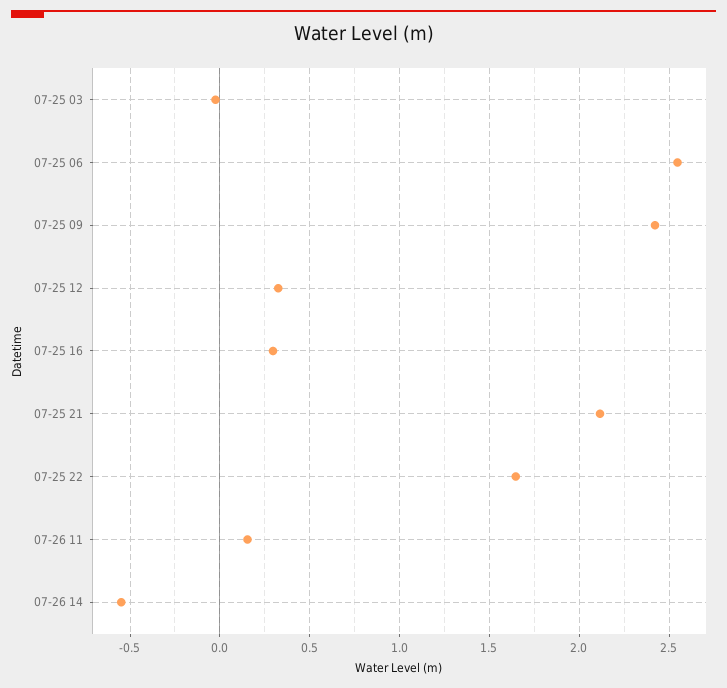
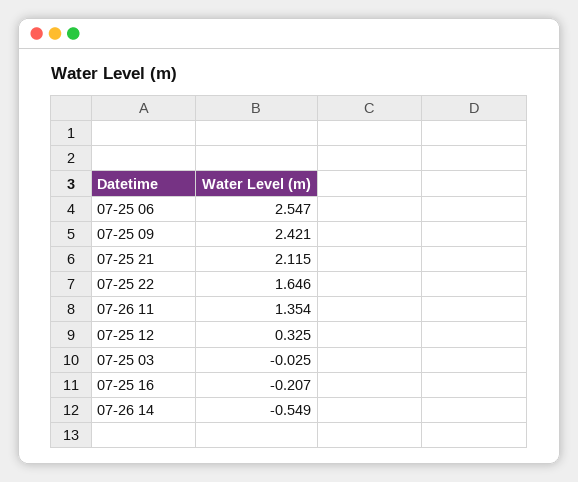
07-25 16: 0.3 -> -0.207
07-26 11: 0.15 -> 1.354

